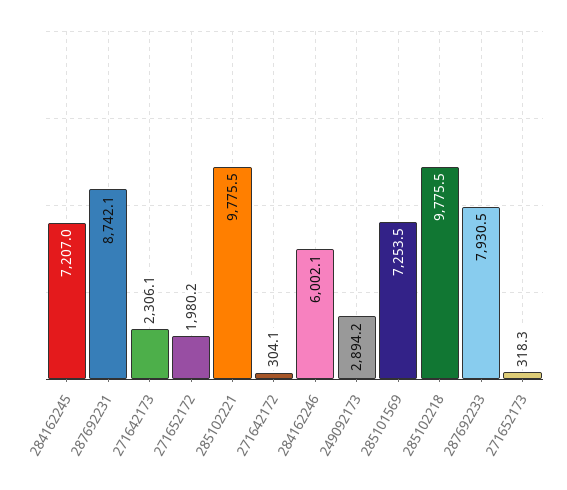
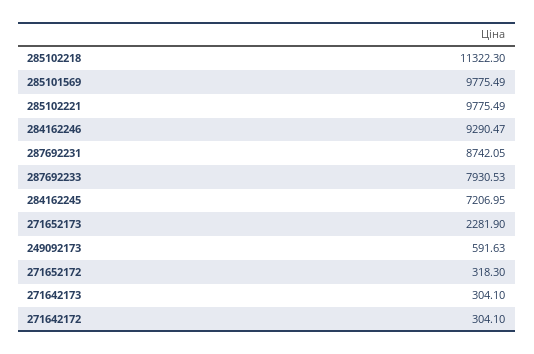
271642173: 2306.1 -> 304.1
271652172: 1980.2 -> 318.3
284162246: 6002.1 -> 9290.47
249092173: 2894.2 -> 591.63
285101569: 7253.5 -> 9775.49
285102218: 9775.5 -> 11322.3
271652173: 318.3 -> 2281.9

